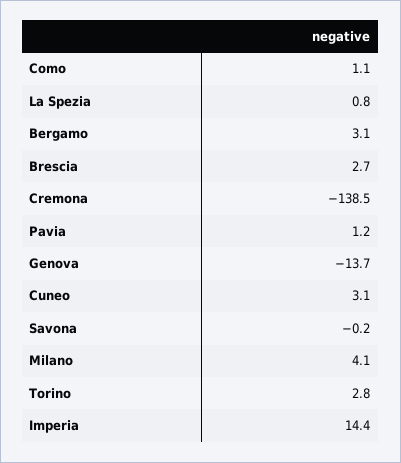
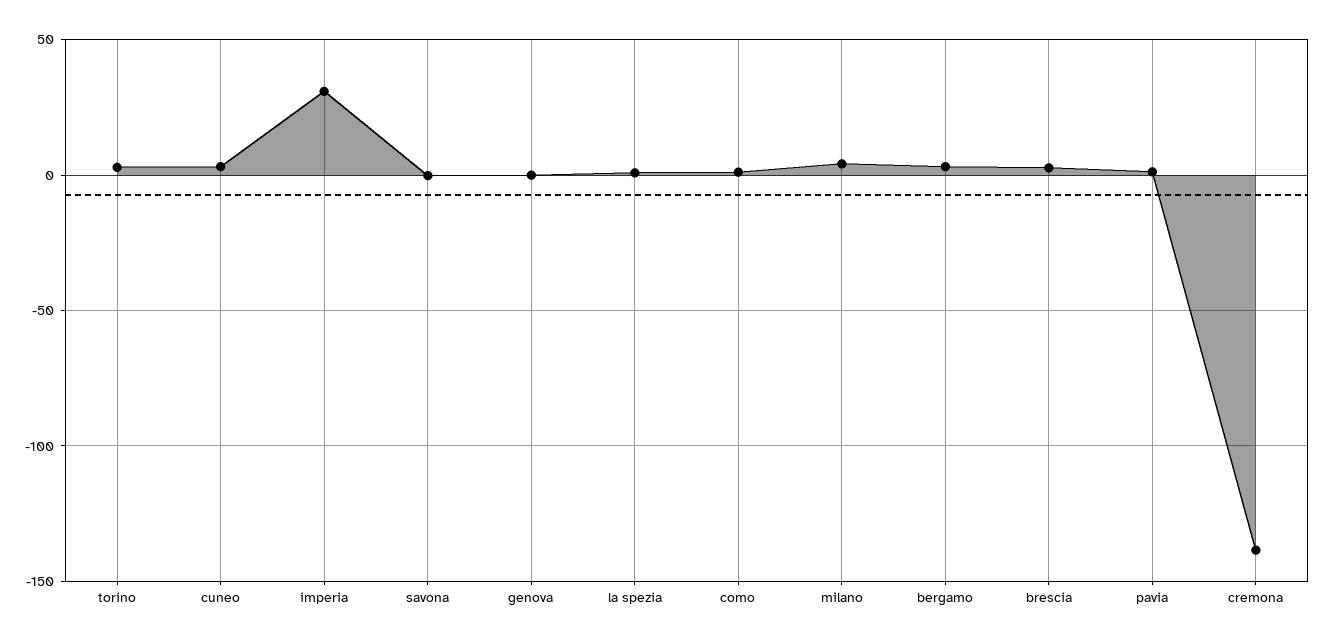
Genova: -13.7 -> 0
Imperia: 14.4 -> 30

